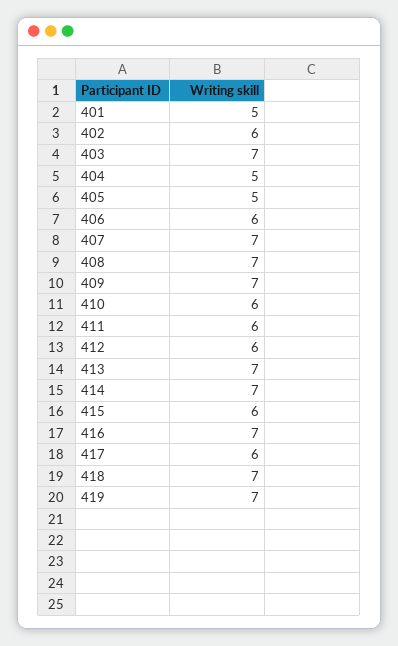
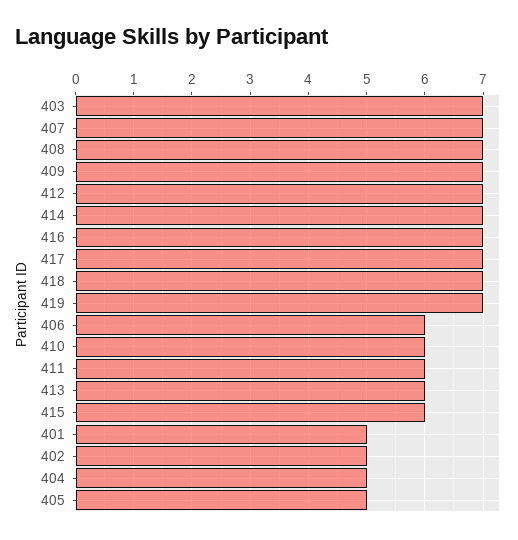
402: 6 -> 5
412: 6 -> 7
413: 7 -> 6
417: 6 -> 7

